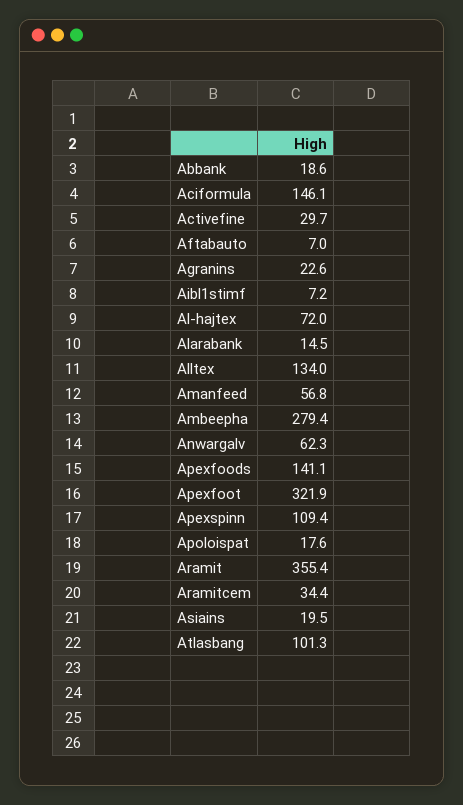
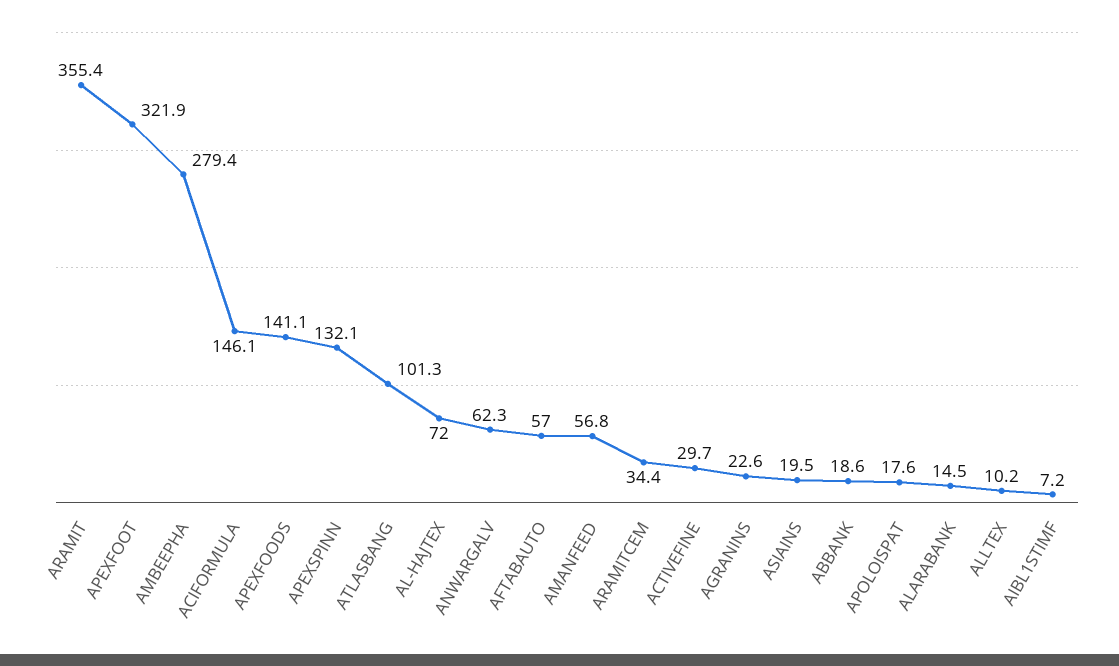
Aftabauto: 7 -> 57
Alltex: 134 -> 10.2
Apexspinn: 109.4 -> 132.1

